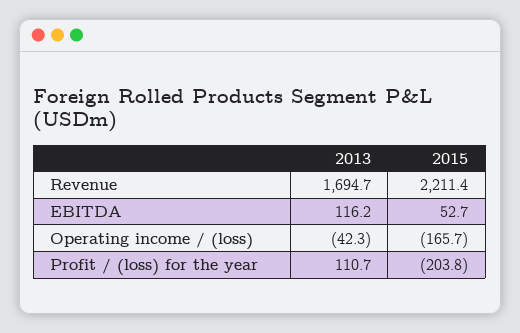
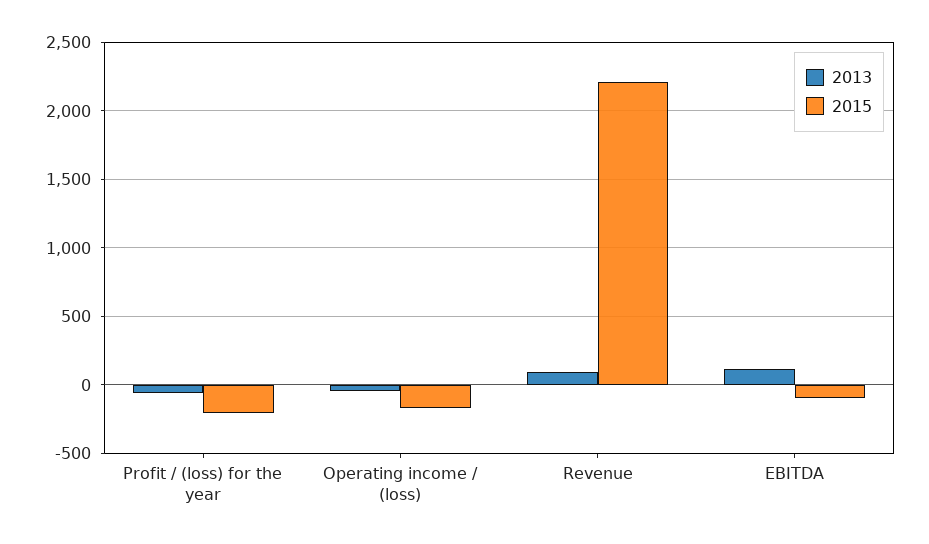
2013, Revenue: 1694.7 -> 100
2015, EBITDA: 52.7 -> -100
2013, Profit / (loss) for the year: 110.7 -> -50

